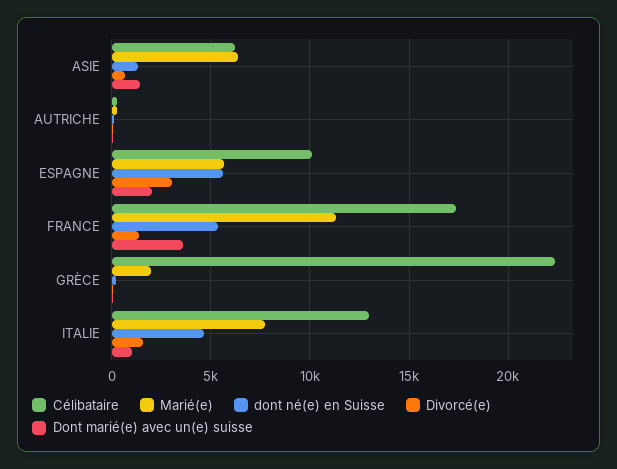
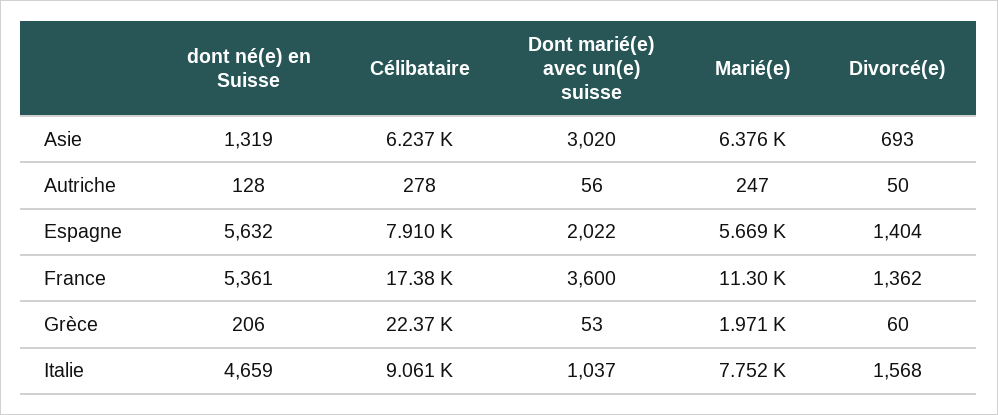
Dont marié(e) avec un(e) suisse, ASIE: 1500 -> 3020
Célibataire, ESPAGNE: 10000 -> 7910
Divorcé(e), ESPAGNE: 3000 -> 1404
Célibataire, ITALIE: 13000 -> 9061

